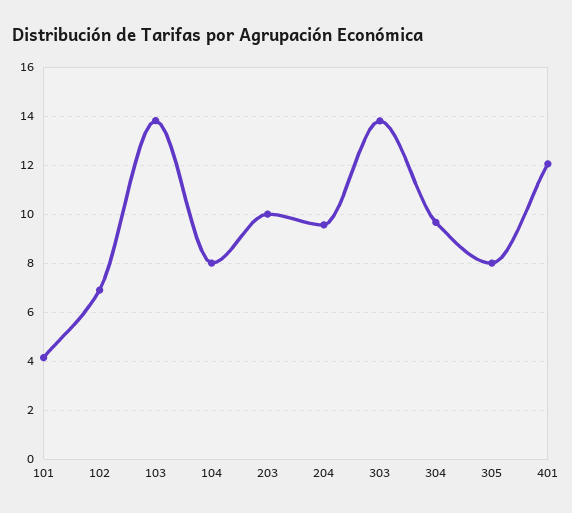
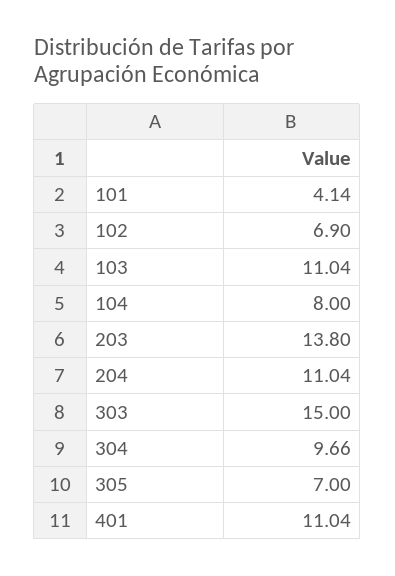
103: 13.75 -> 11.04
203: 10 -> 13.8
204: 9.5 -> 11.04
303: 13.75 -> 15
305: 8 -> 7
401: 12 -> 11.04

